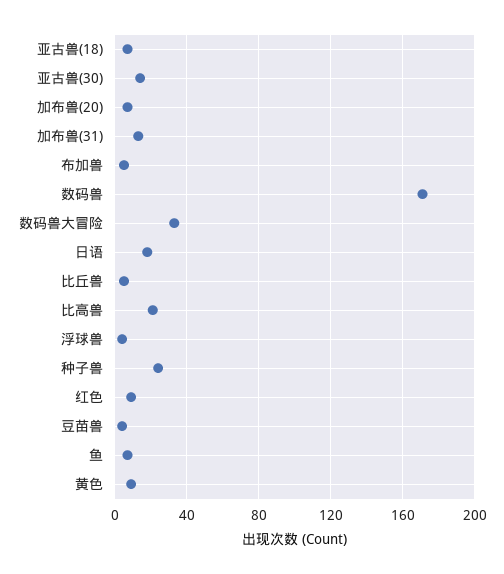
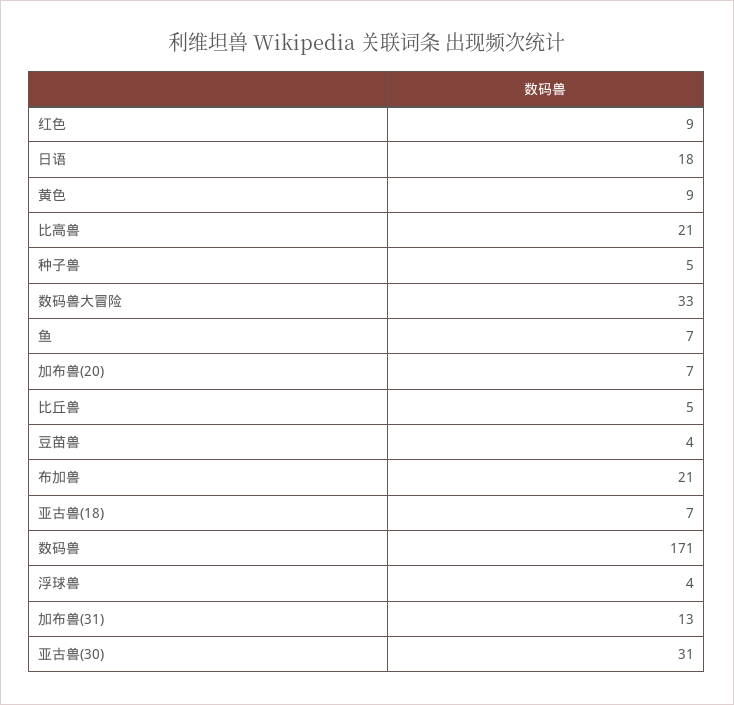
亚古兽(30): 15 -> 31
布加兽: 5 -> 21
种子兽: 25 -> 5

